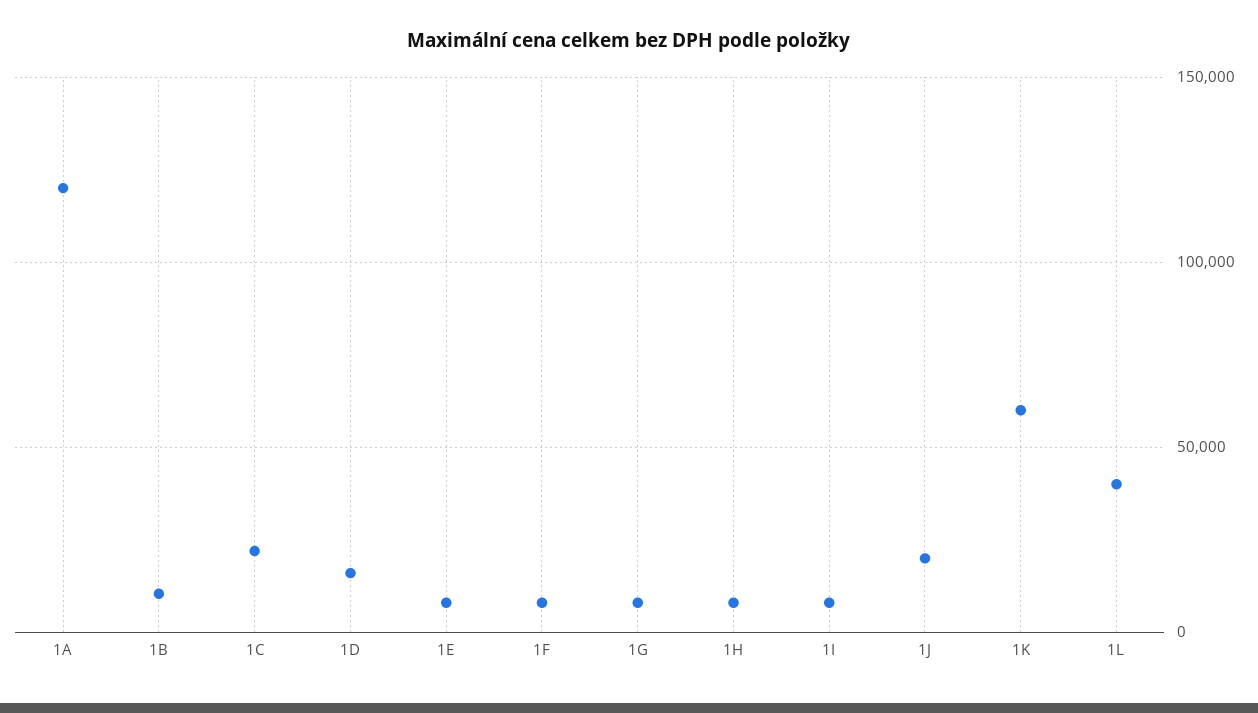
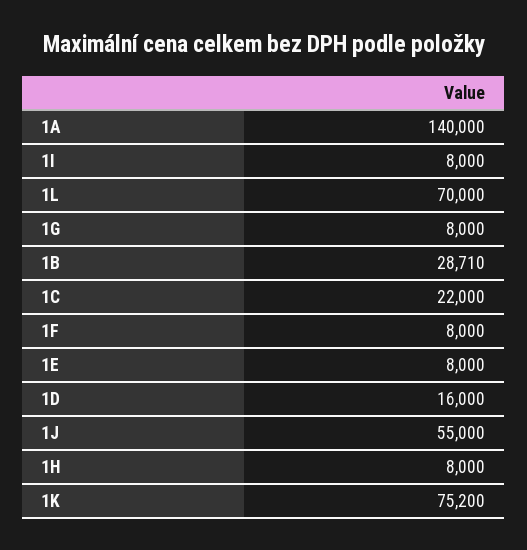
1A: 120000 -> 140000
1B: 10000 -> 28710
1J: 20000 -> 55000
1K: 60000 -> 75200
1L: 40000 -> 70000

